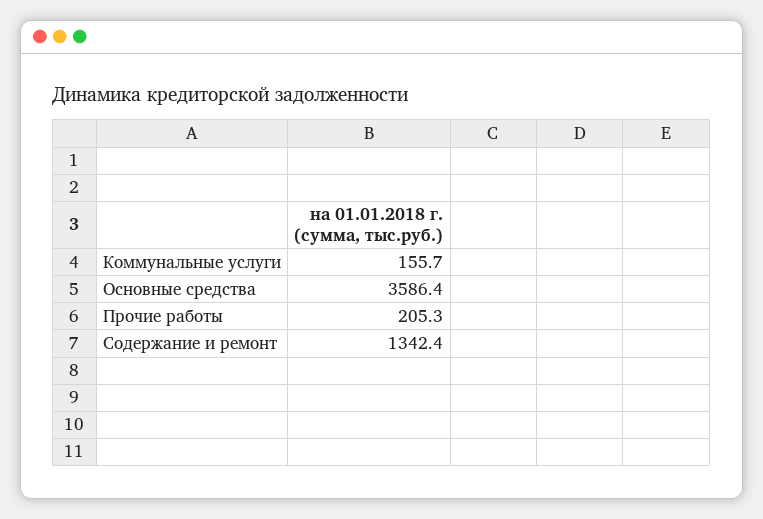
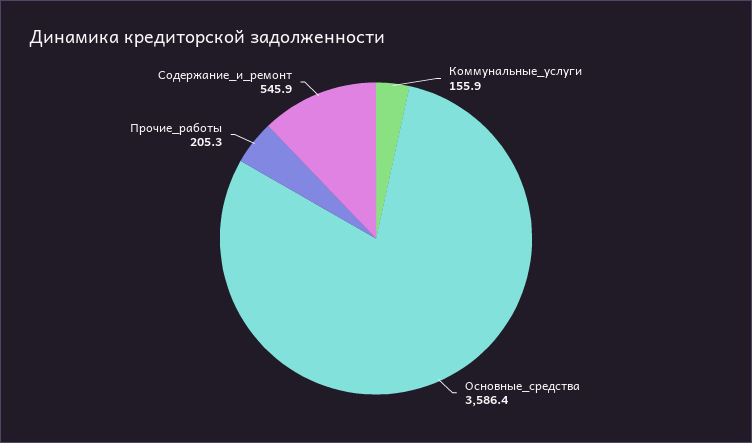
Коммунальные услуги: 155.7 -> 155.9
Содержание и ремонт: 1342.4 -> 545.9

